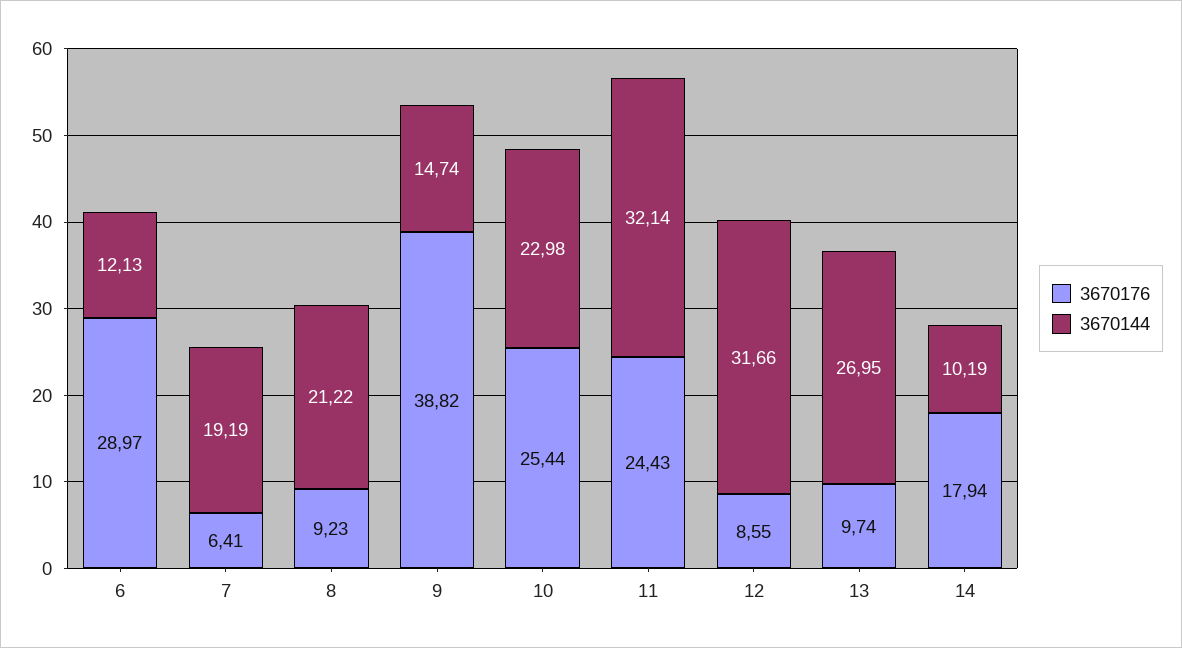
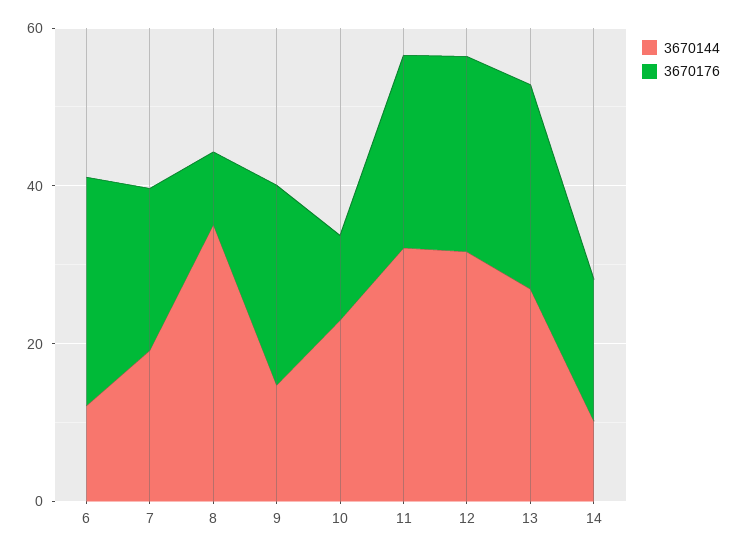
3670176, 7: 6.41 -> 20
3670144, 8: 21.22 -> 35
3670176, 9: 38.82 -> 25
3670176, 10: 25.44 -> 10
3670176, 12: 8.55 -> 25
3670176, 13: 9.74 -> 25

